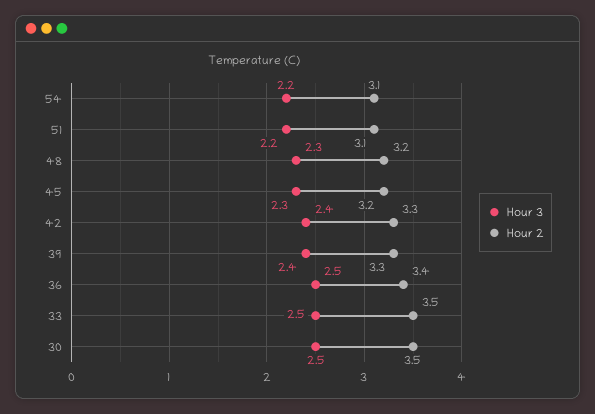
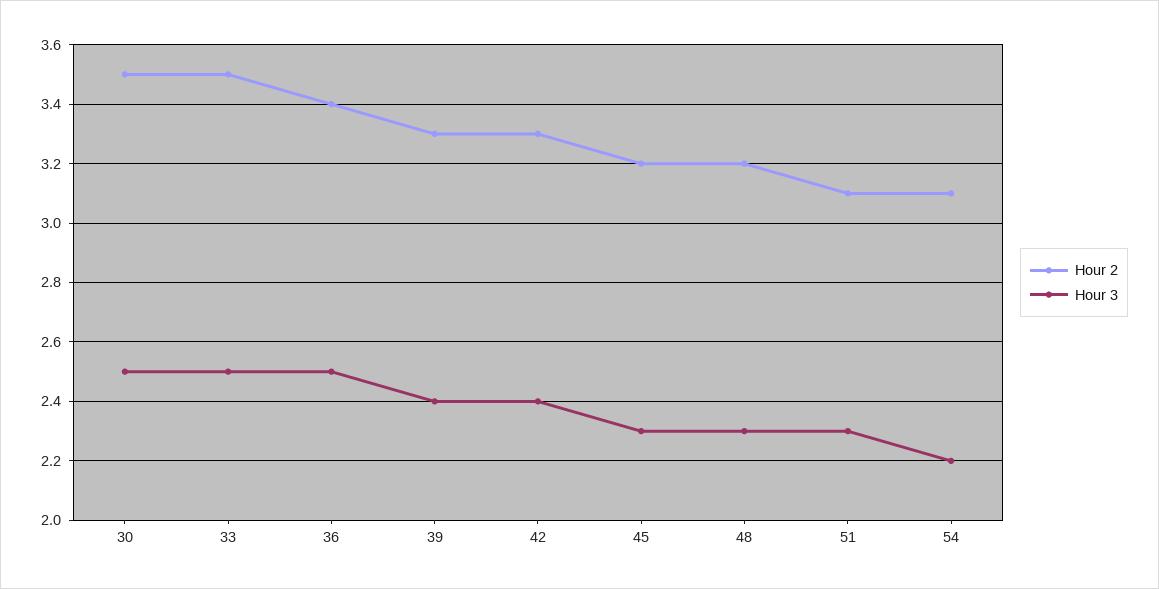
Hour 3, 51: 2.2 -> 2.3

